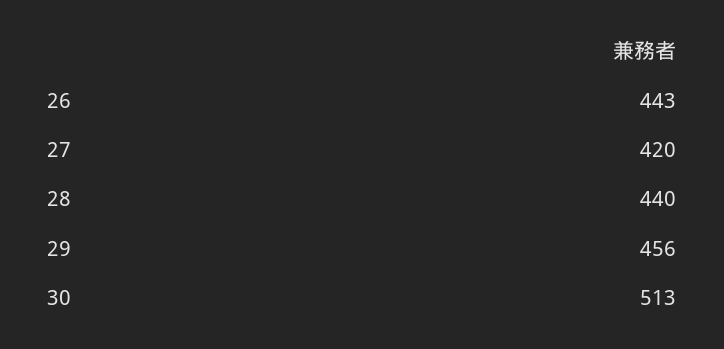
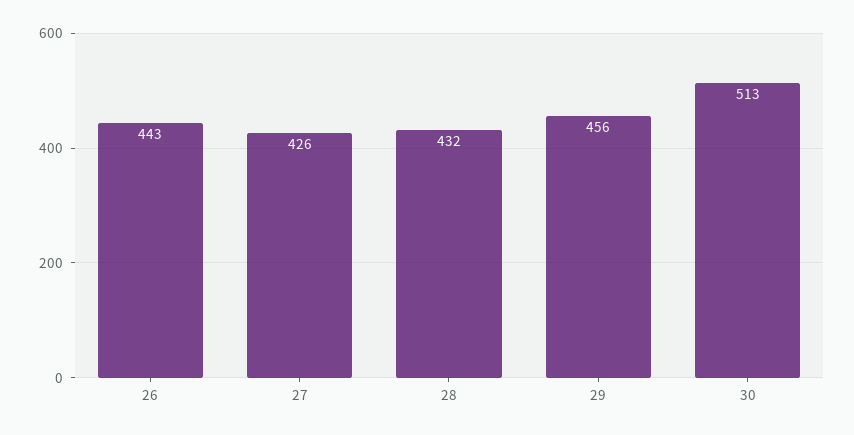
27: 420 -> 426
28: 440 -> 432

